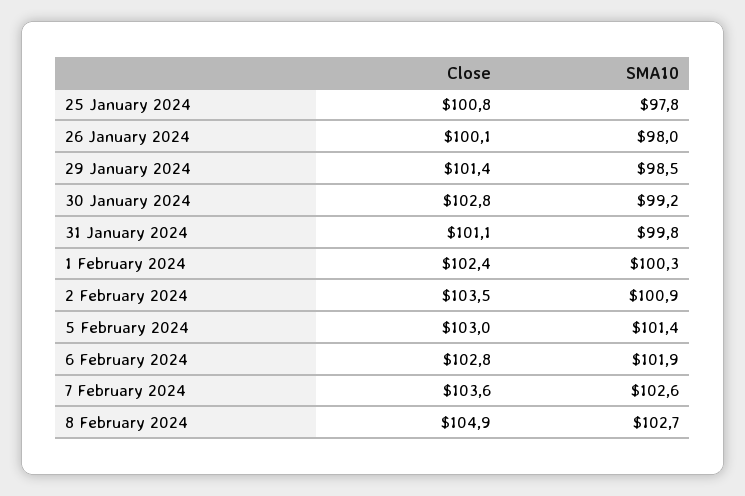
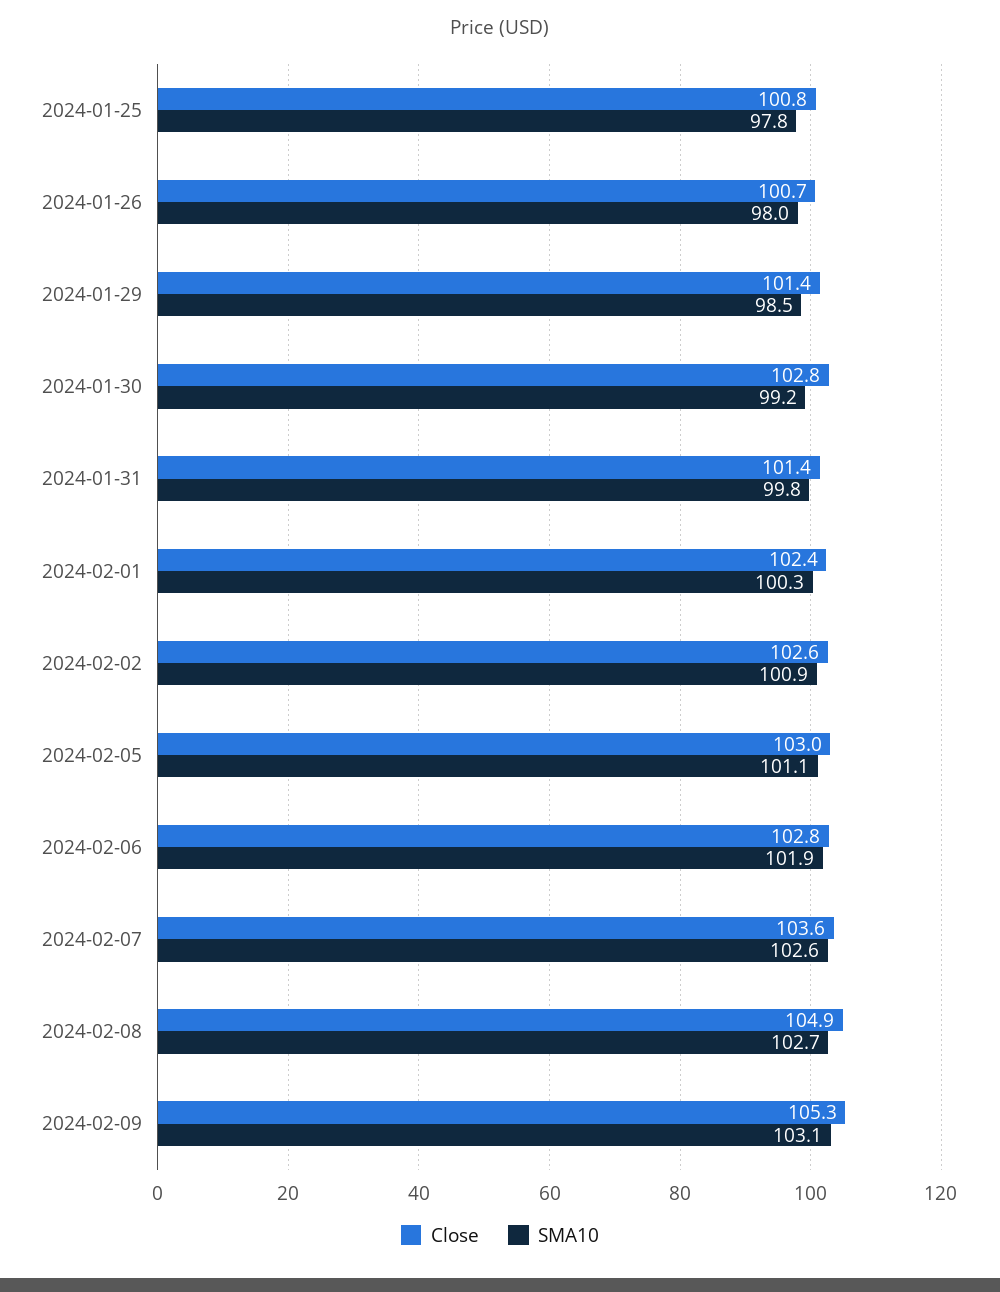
Close, 26 January 2024: 100.1 -> 100.7
Close, 31 January 2024: 101.1 -> 101.4
Close, 2 February 2024: 103.5 -> 102.6
SMA10, 5 February 2024: 101.4 -> 101.1
Close, 2024-02-09: none -> 105.3
SMA10, 2024-02-09: none -> 103.1

